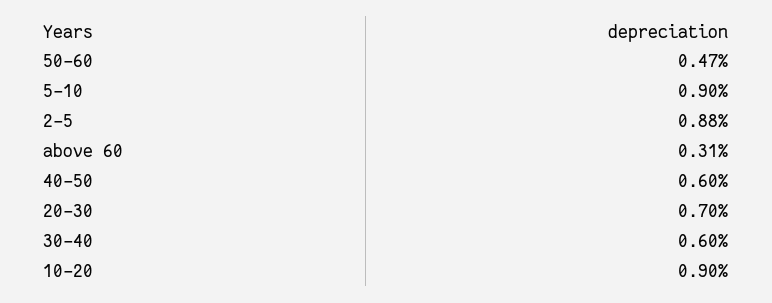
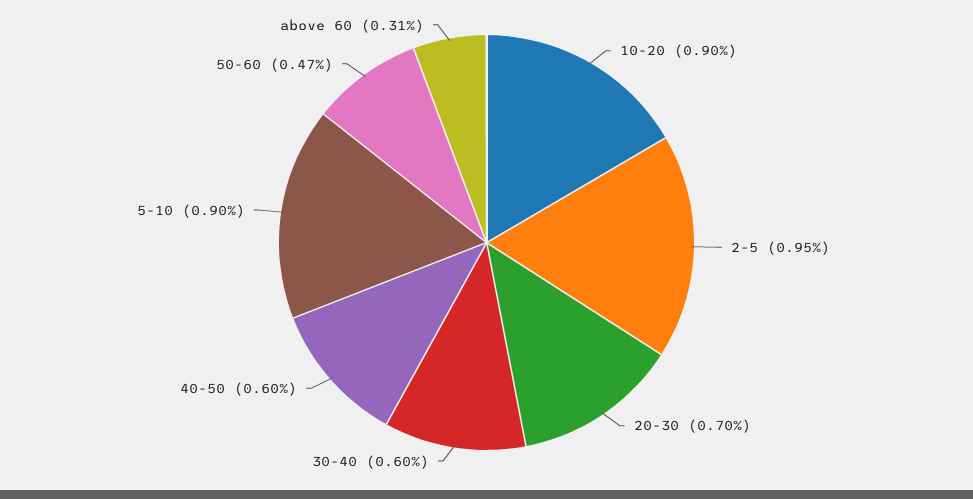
2-5: 0.88 -> 0.95

